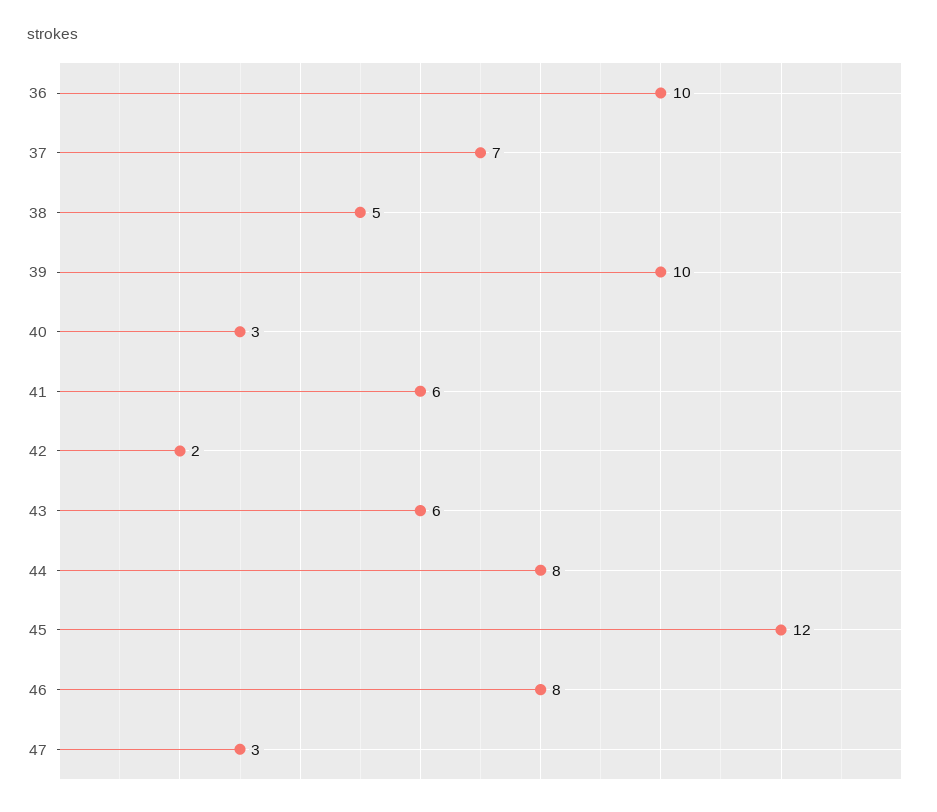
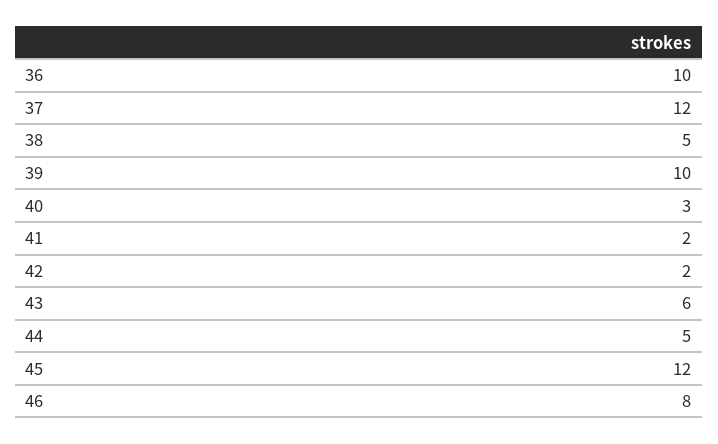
37: 7 -> 12
41: 6 -> 2
44: 8 -> 5
47: 3 -> none

